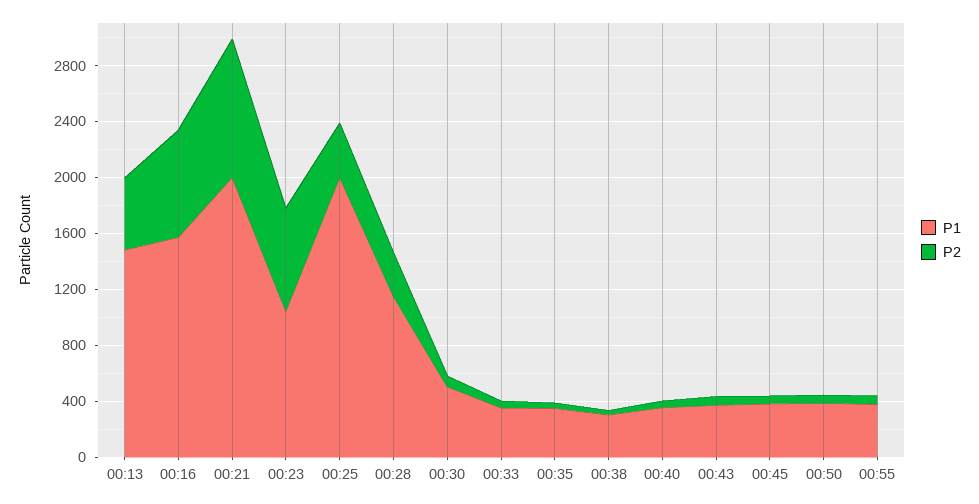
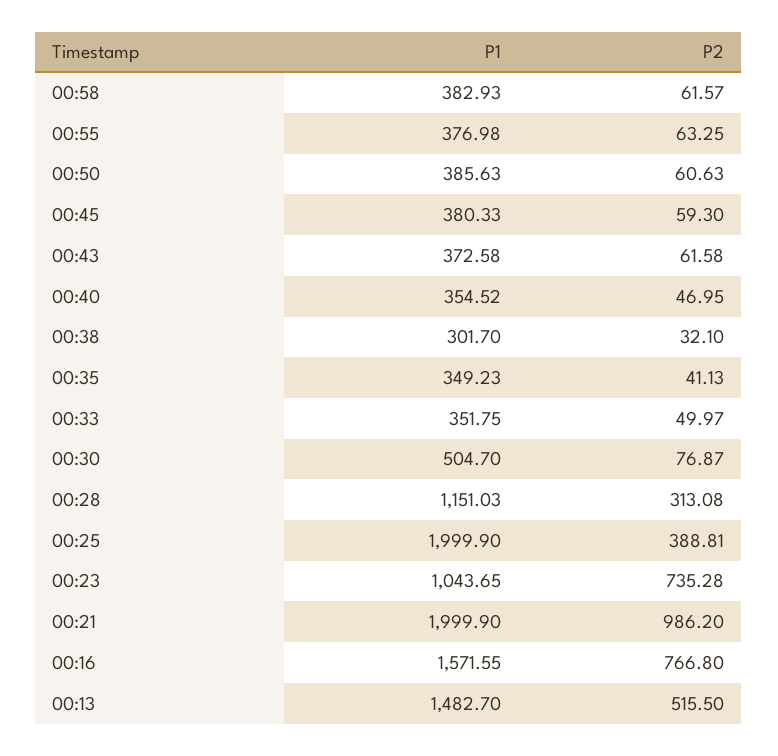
P1, 00:58: none -> 382.93
P2, 00:58: none -> 61.57

